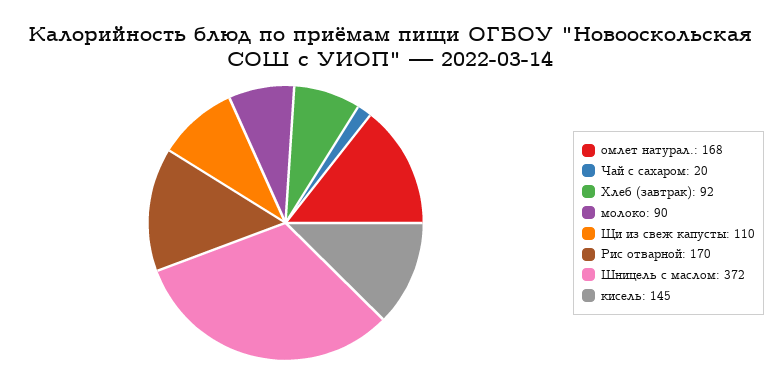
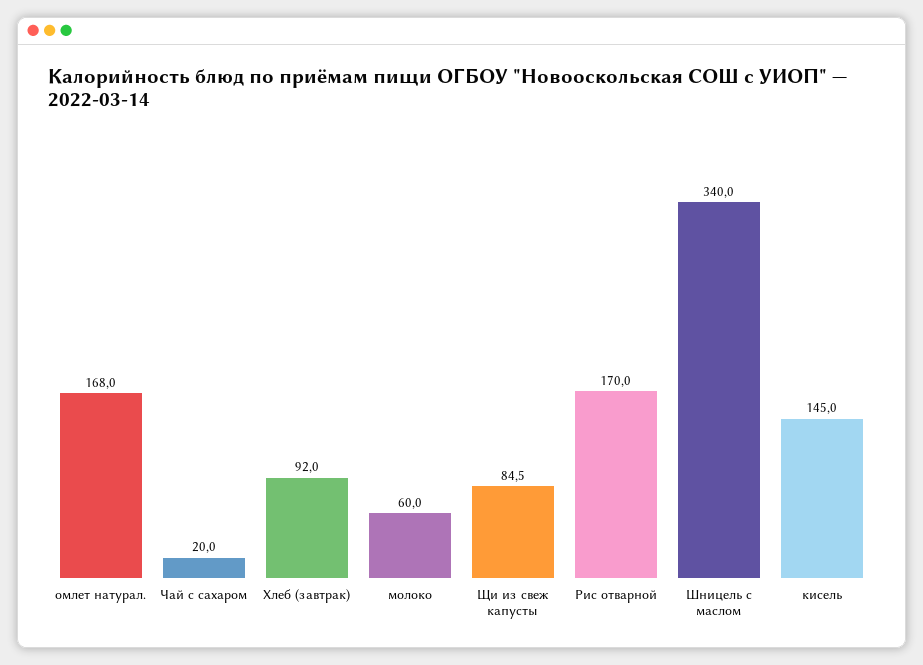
молоко: 90 -> 60
Щи из свеж капусты: 110 -> 84.5
Шницель с маслом: 372 -> 340

